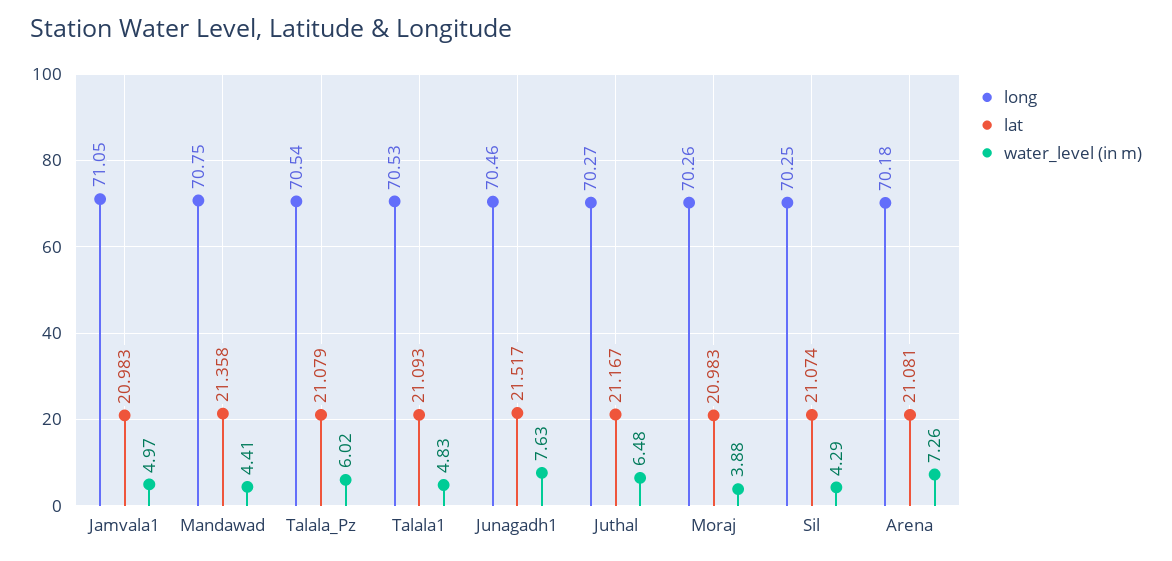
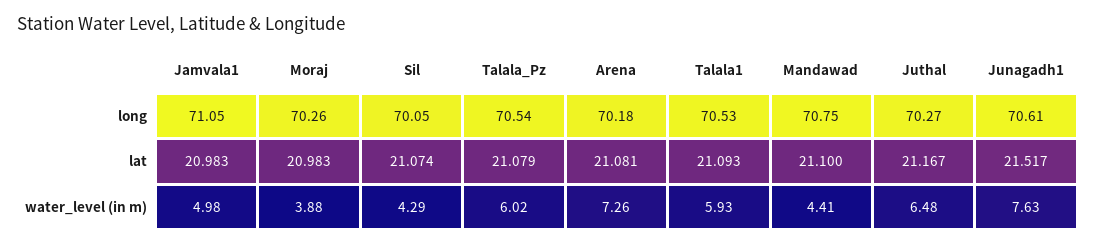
water_level (in m), Jamvala1: 4.97 -> 4.98
lat, Mandawad: 21.358 -> 21.1
water_level (in m), Talala1: 4.83 -> 5.93
long, Junagadh1: 70.46 -> 70.61
long, Sil: 70.25 -> 70.05

